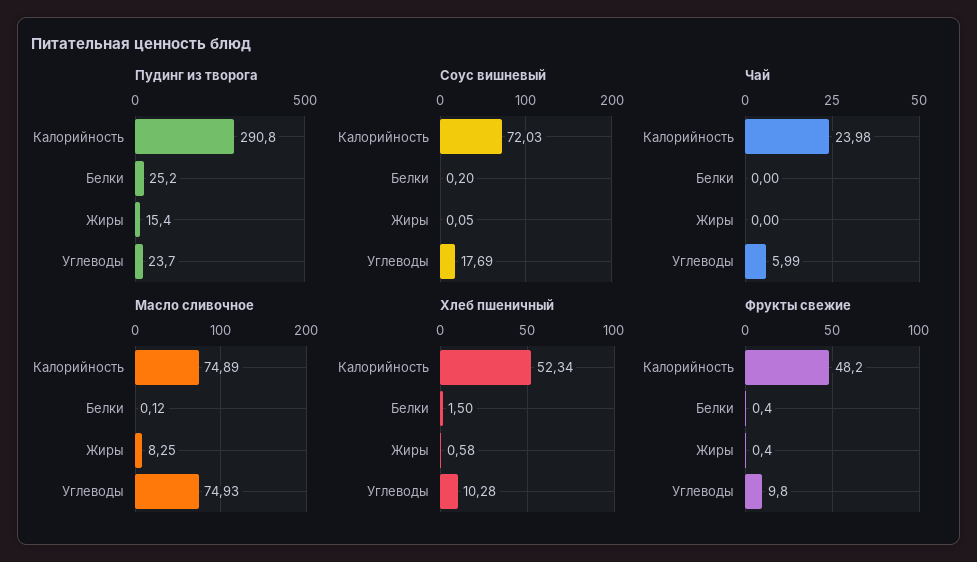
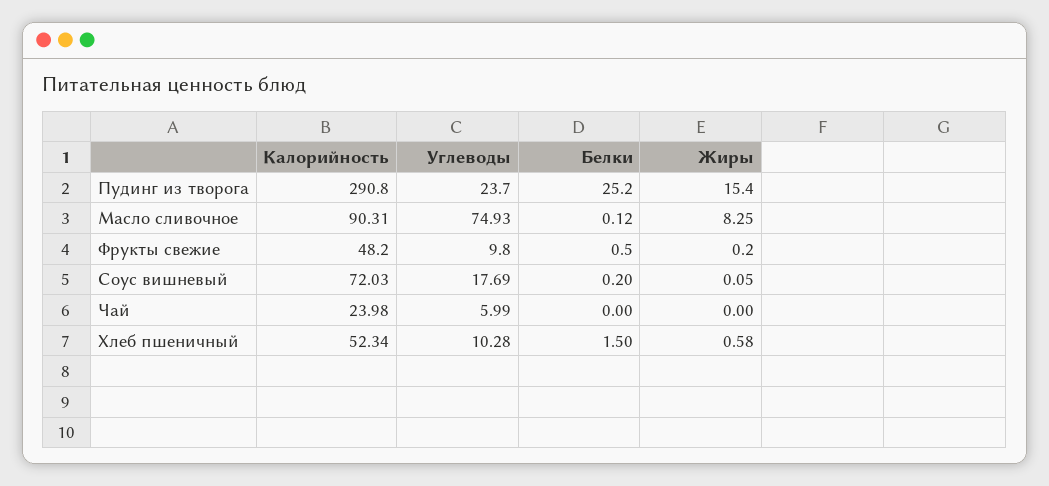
Масло сливочное, Калорийность: 74.89 -> 90.31
Фрукты свежие, Белки: 0.4 -> 0.5
Фрукты свежие, Жиры: 0.4 -> 0.2

